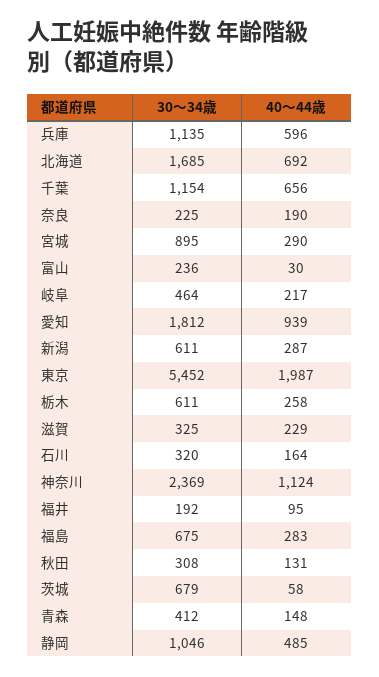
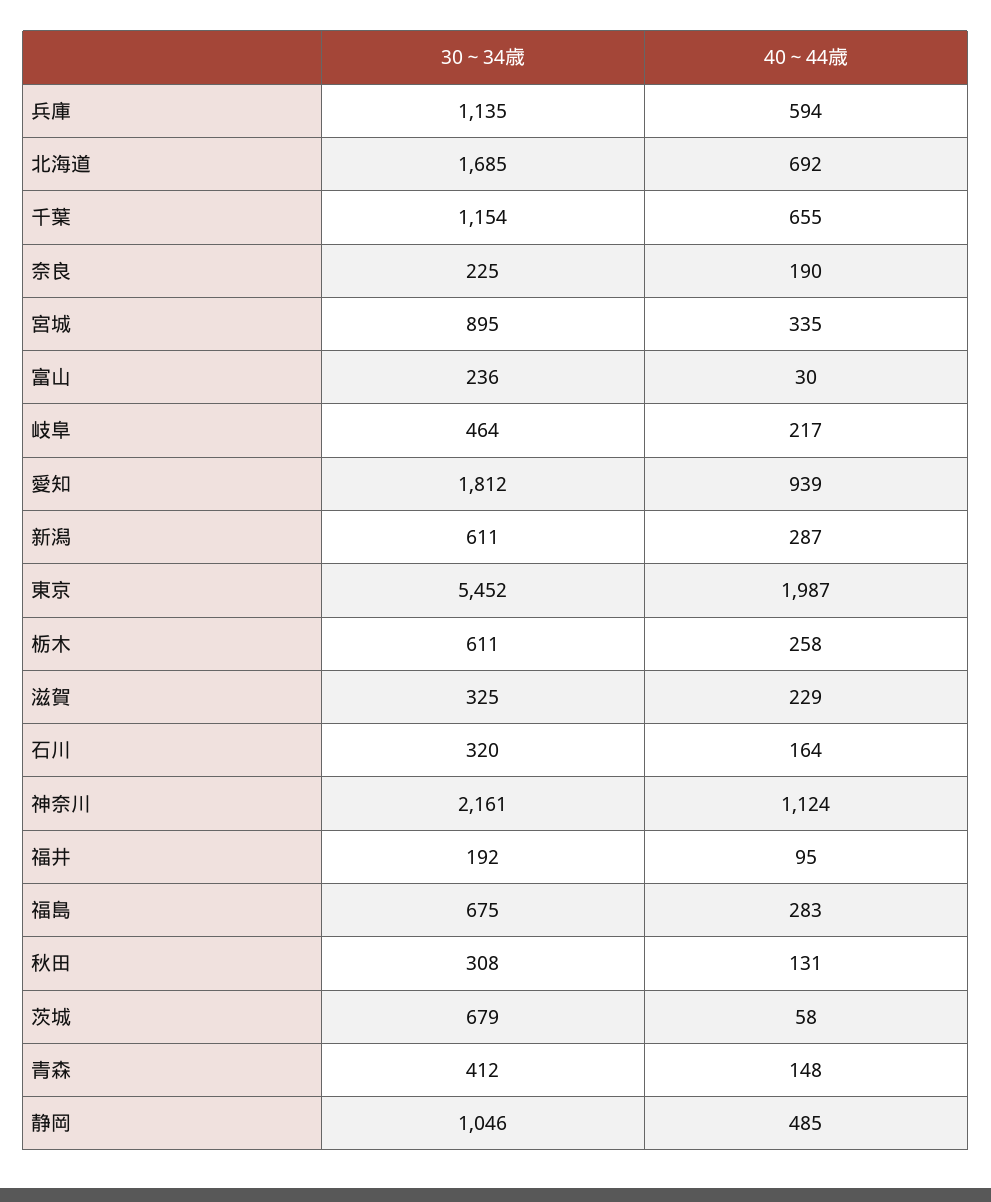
40～44歳, 兵庫: 596 -> 594
40～44歳, 千葉: 656 -> 655
40～44歳, 宮城: 290 -> 335
30～34歳, 神奈川: 2369 -> 2161

